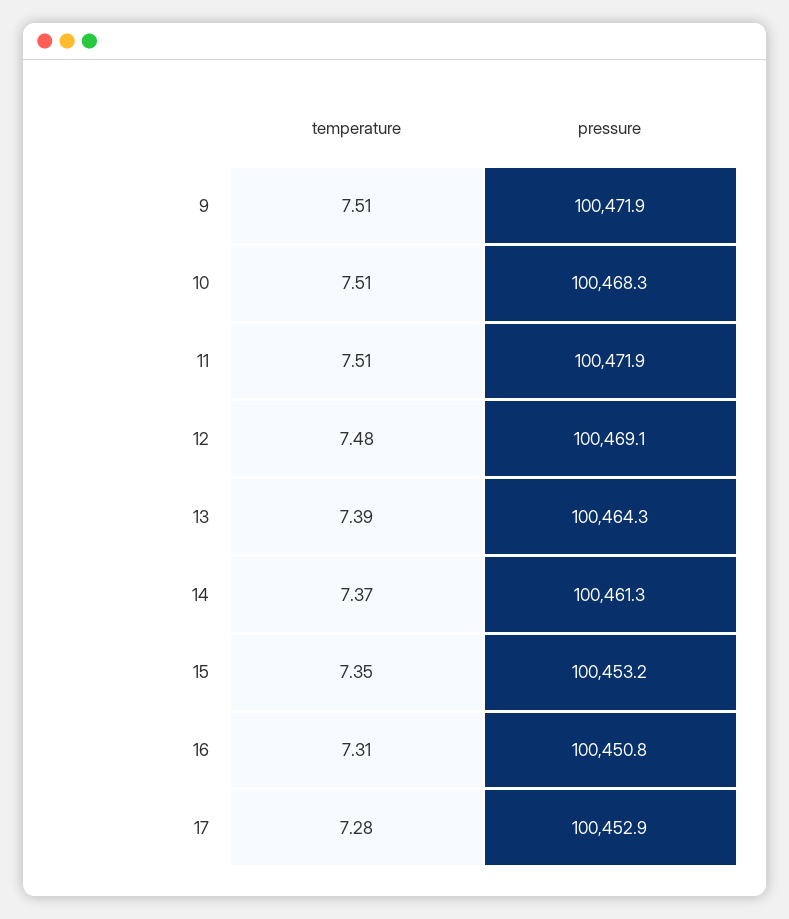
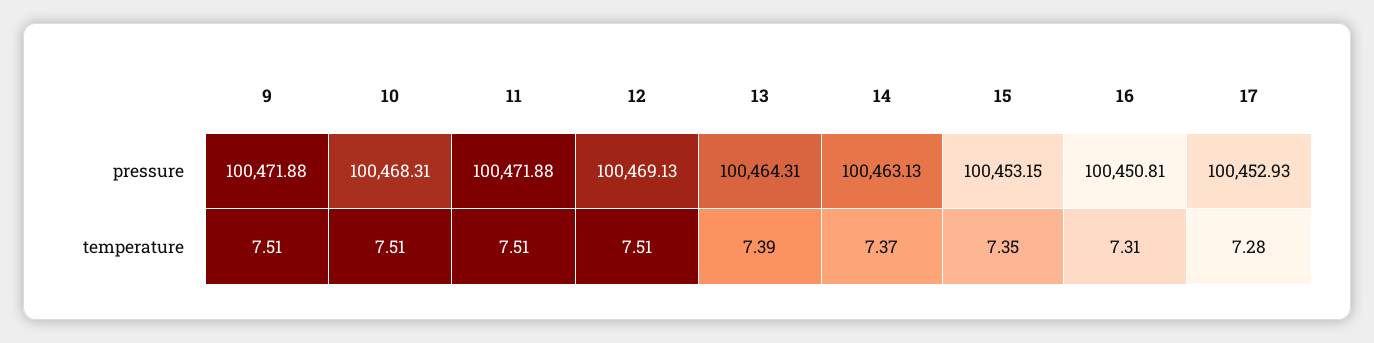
temperature, 12: 7.48 -> 7.51
pressure, 14: 100461.3 -> 100463.13

